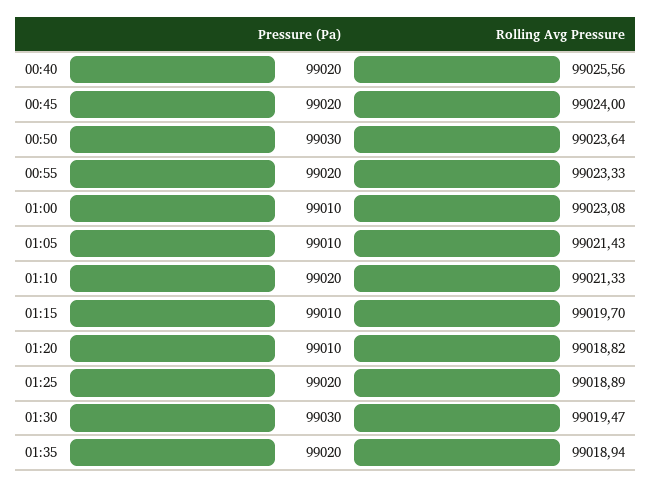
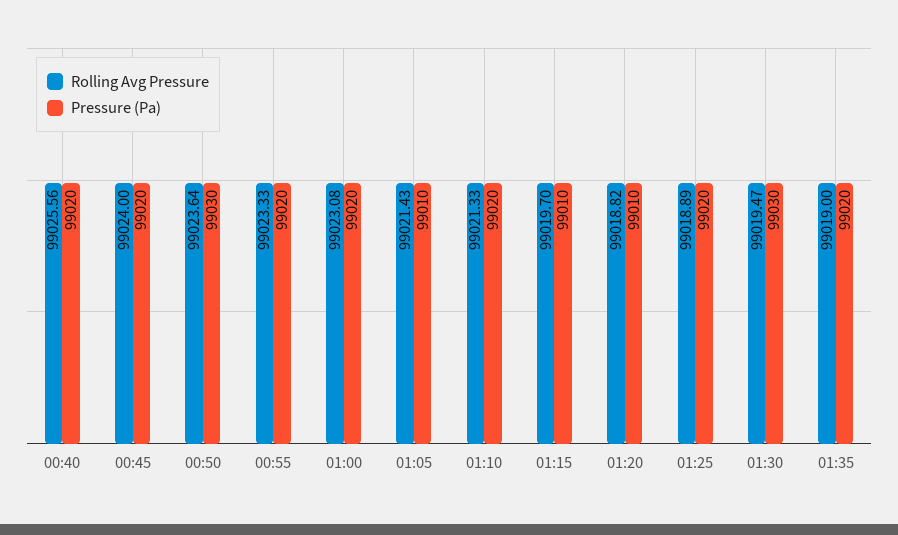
Pressure (Pa), 01:00: 99010 -> 99020
Rolling Avg Pressure, 01:35: 99018.94 -> 99019

